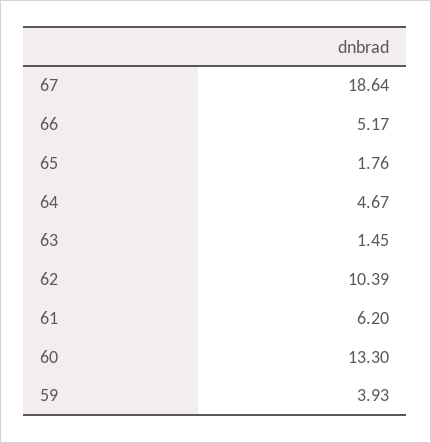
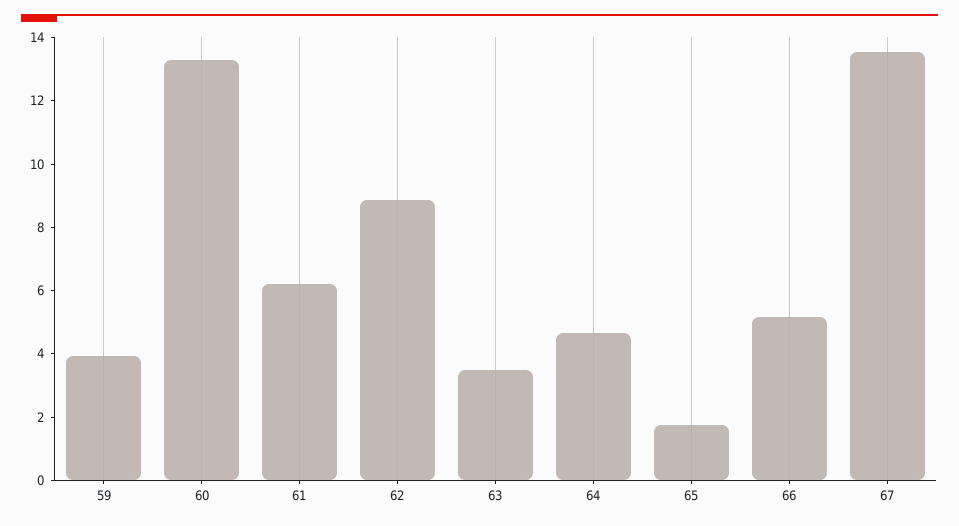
67: 18.64 -> 13.5
63: 1.45 -> 3.5
62: 10.39 -> 9

